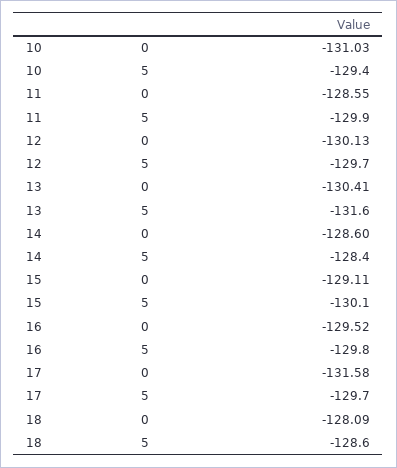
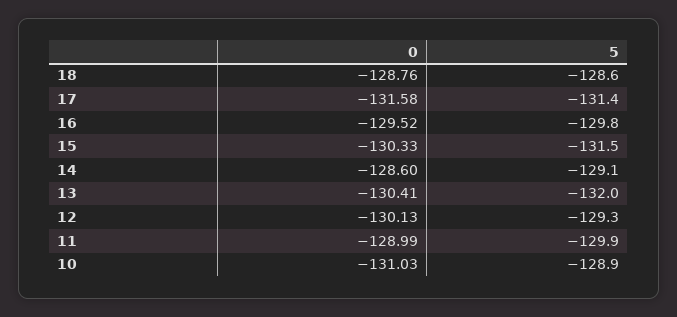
10, 5: -129.4 -> -128.9
11, 0: -128.55 -> -128.99
12, 5: -129.7 -> -129.3
13, 5: -131.6 -> -132
14, 5: -128.4 -> -129.1
15, 0: -129.11 -> -130.33
15, 5: -130.1 -> -131.5
17, 5: -129.7 -> -131.4
18, 0: -128.09 -> -128.76

